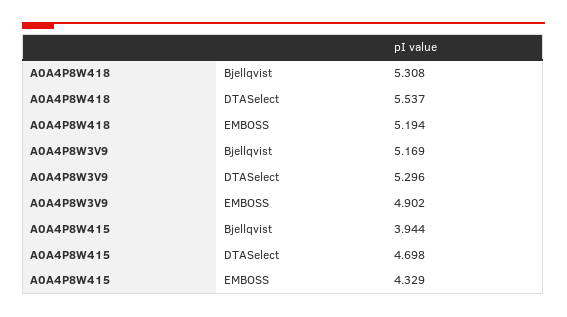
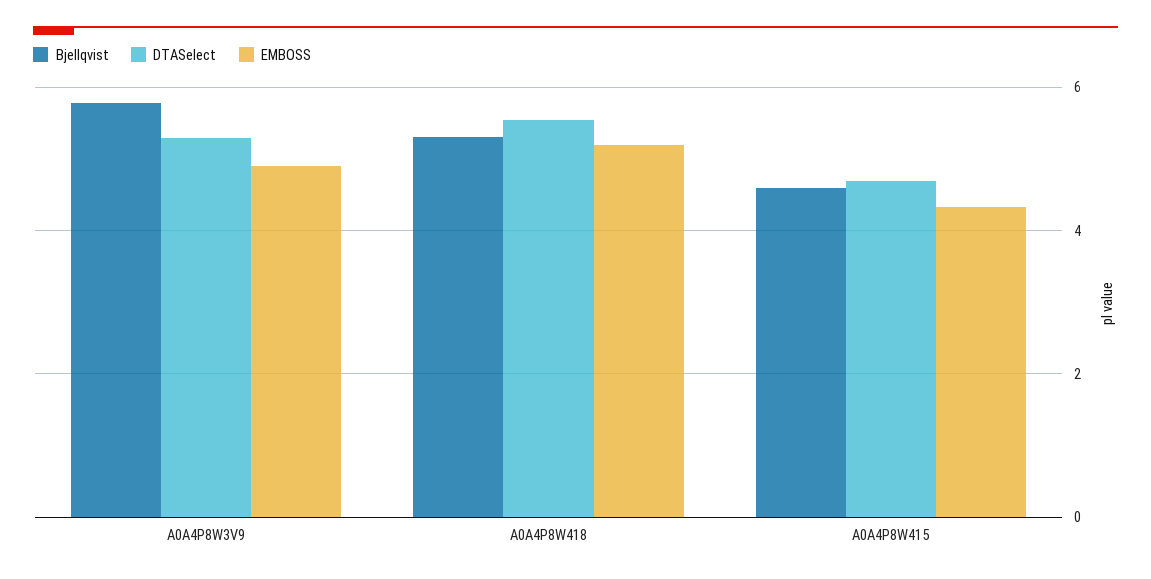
Bjellqvist, A0A4P8W3V9: 5.169 -> 5.8
Bjellqvist, A0A4P8W415: 3.944 -> 4.6

